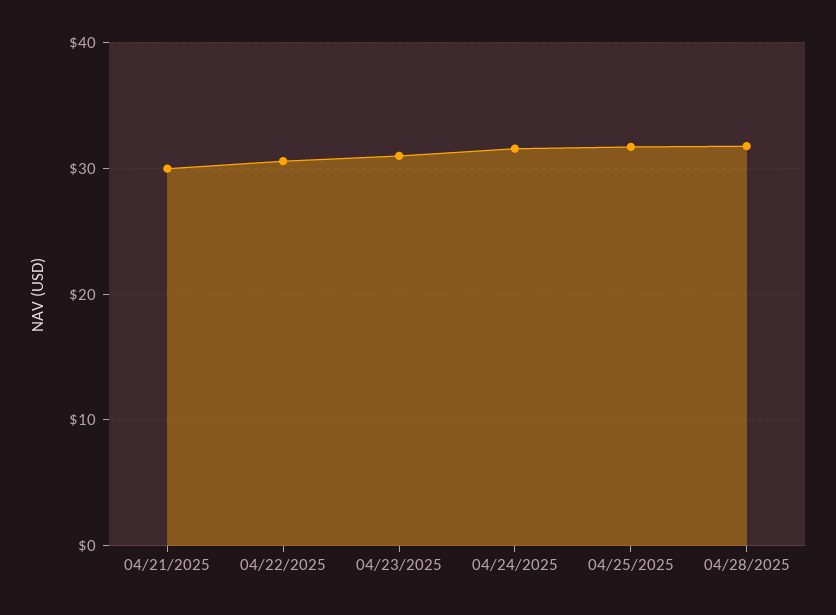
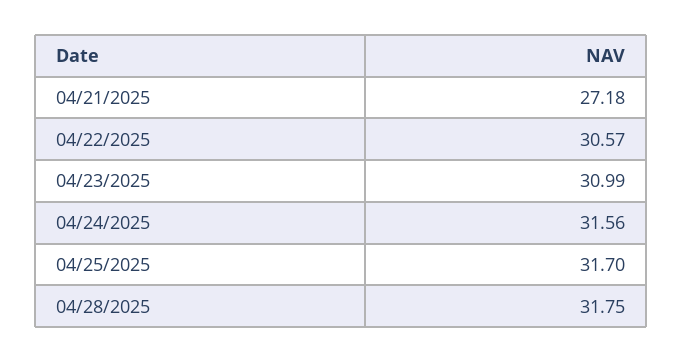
04/21/2025: 30 -> 27.18

